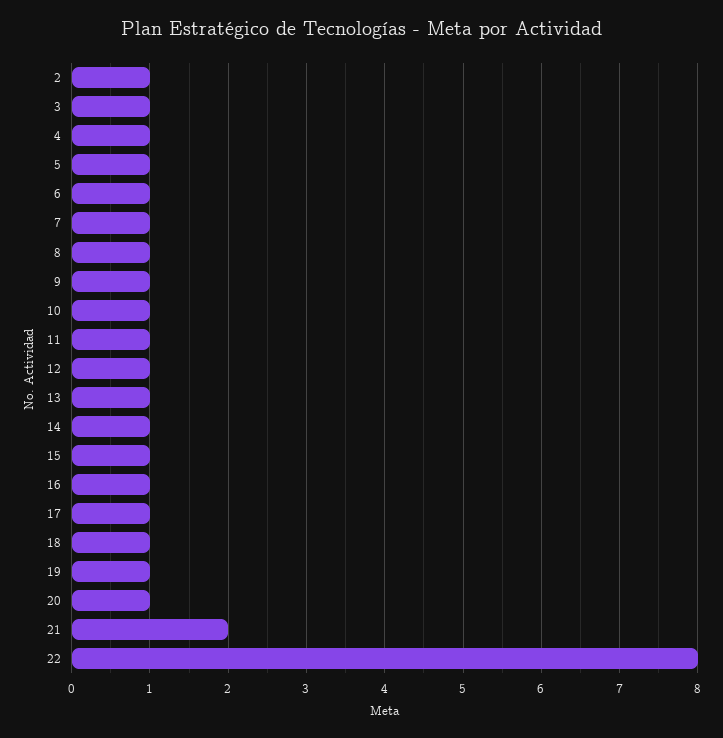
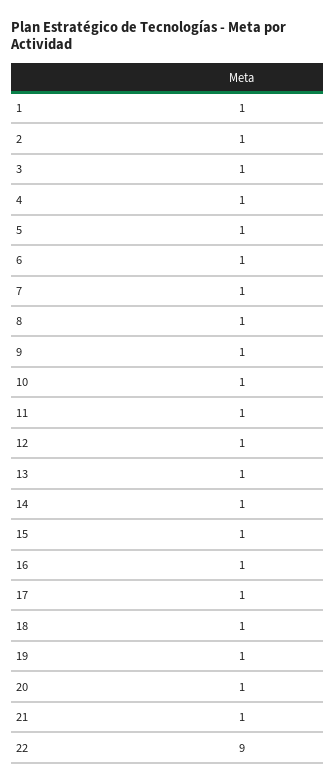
21: 2 -> 1
22: 8 -> 9
1: none -> 1

